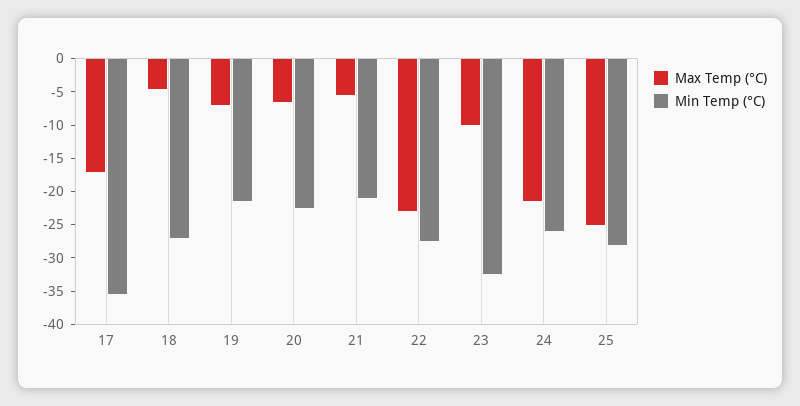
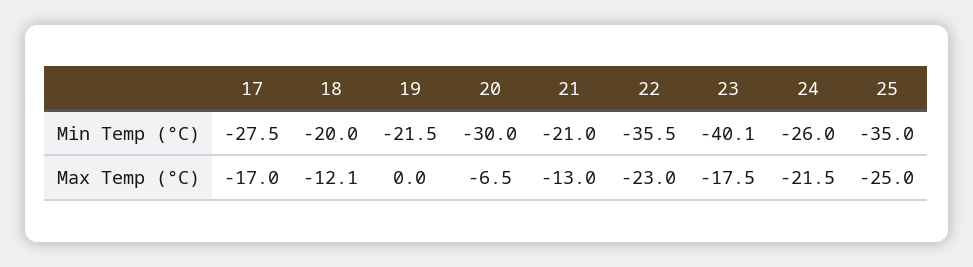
Min Temp (°C), 17: -35 -> -27.5
Max Temp (°C), 18: -5 -> -12.1
Min Temp (°C), 18: -27.5 -> -20
Max Temp (°C), 19: -7.5 -> 0
Min Temp (°C), 20: -22.5 -> -30
Max Temp (°C), 21: -5 -> -13
Min Temp (°C), 22: -27.5 -> -35.5
Max Temp (°C), 23: -10 -> -17.5
Min Temp (°C), 23: -32.5 -> -40.1
Min Temp (°C), 25: -27.5 -> -35

